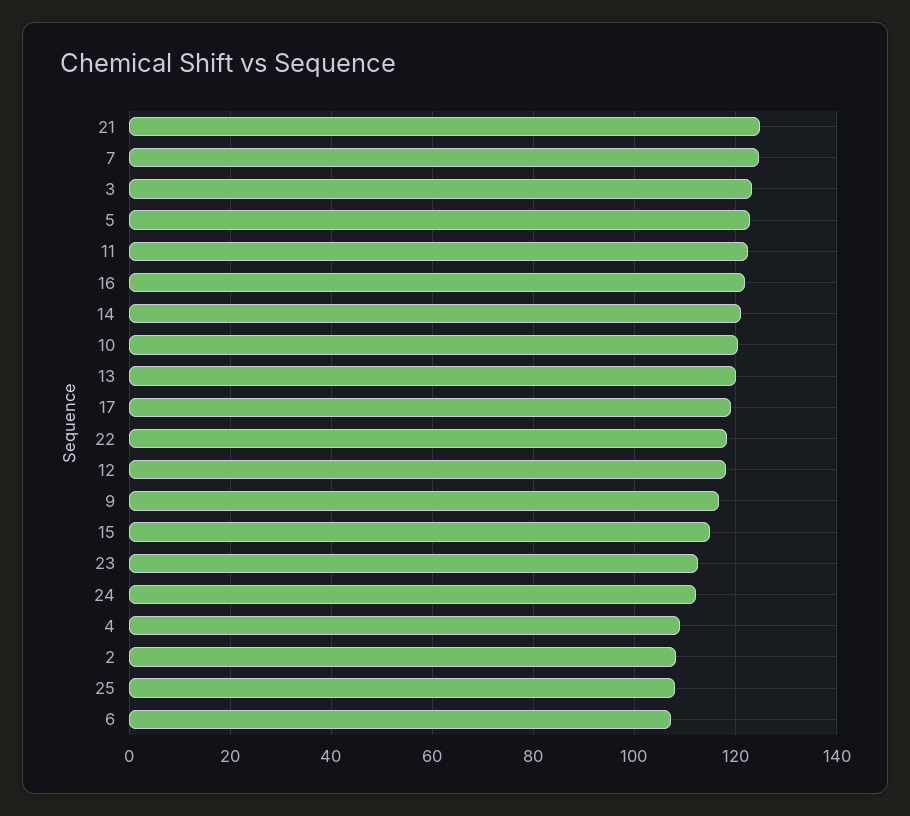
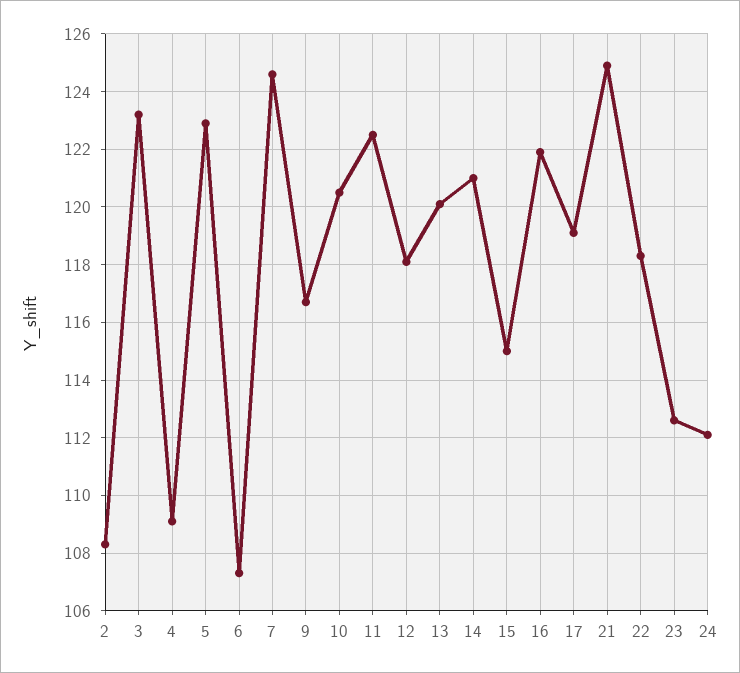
25: 108 -> none

